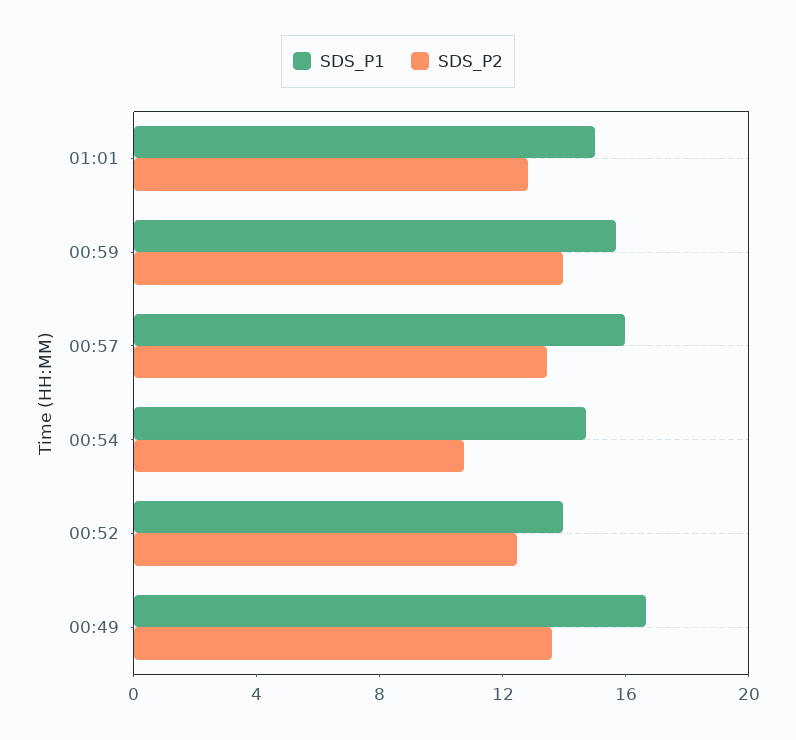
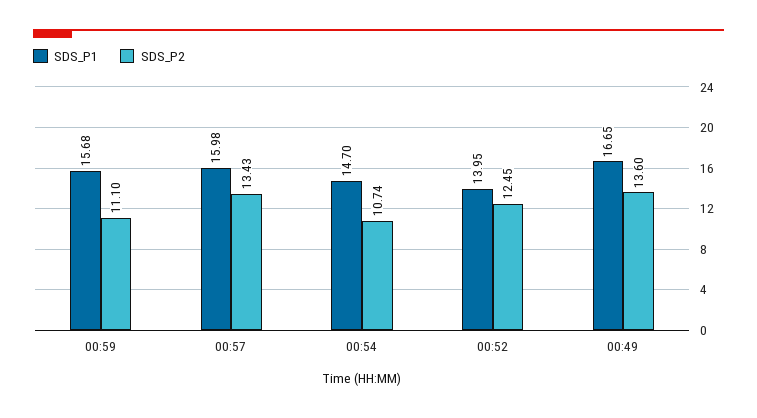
SDS_P1, 01:01: 15 -> none
SDS_P2, 01:01: 13 -> none
SDS_P2, 00:59: 14 -> 11.1

